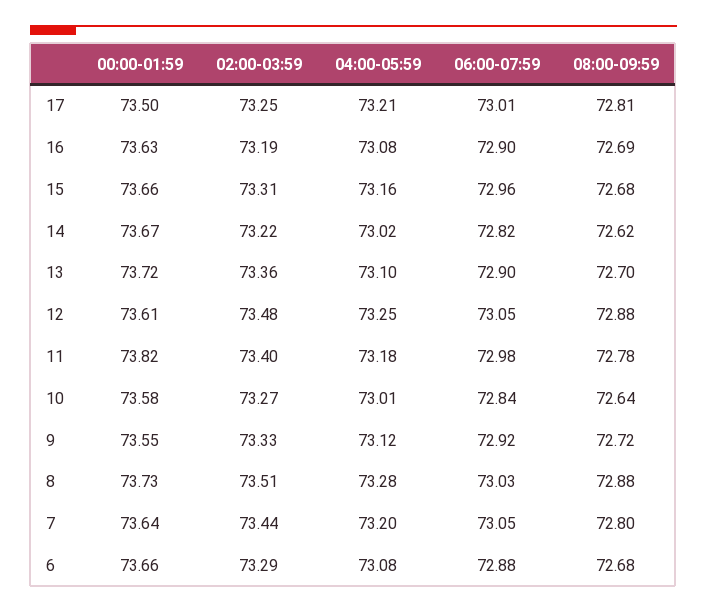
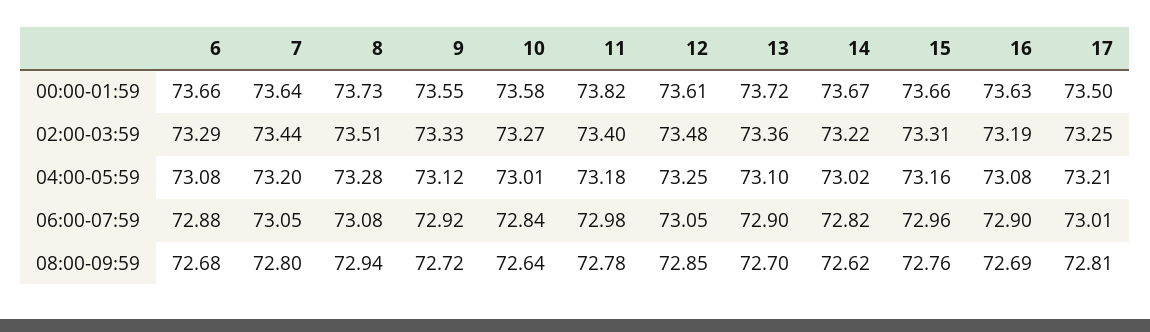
08:00-09:59, 15: 72.68 -> 72.76
08:00-09:59, 12: 72.88 -> 72.85
06:00-07:59, 8: 73.03 -> 73.08
08:00-09:59, 8: 72.88 -> 72.94

